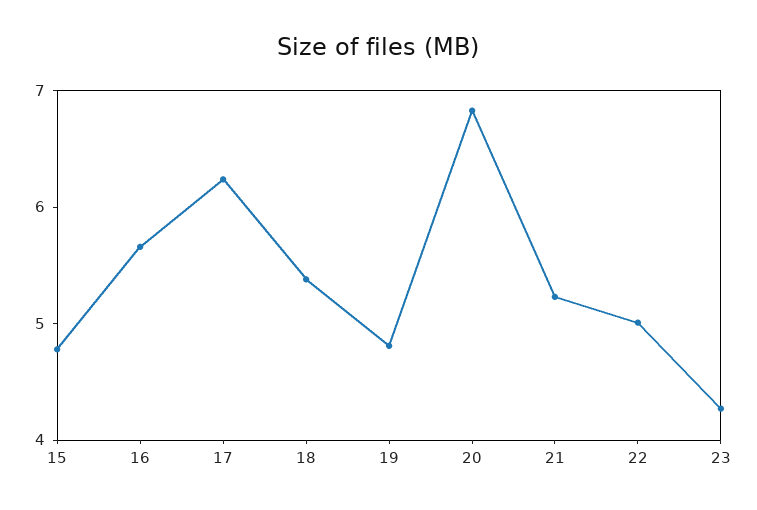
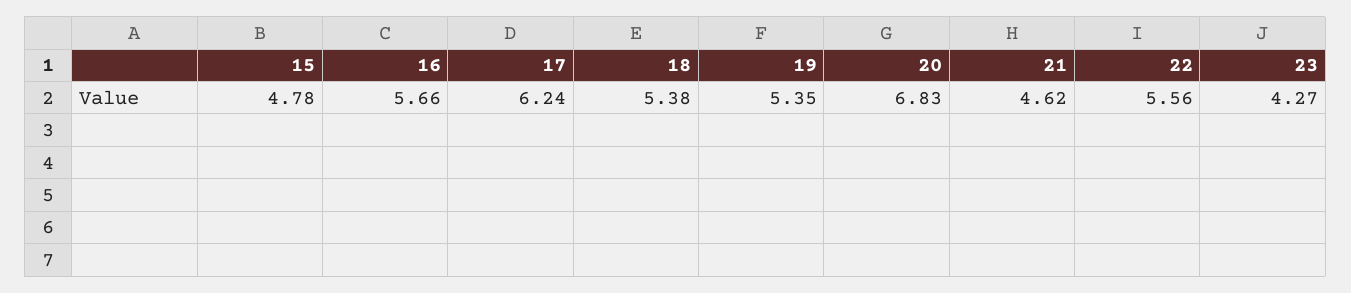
19: 4.8 -> 5.35
21: 5.2 -> 4.62
22: 5 -> 5.56

